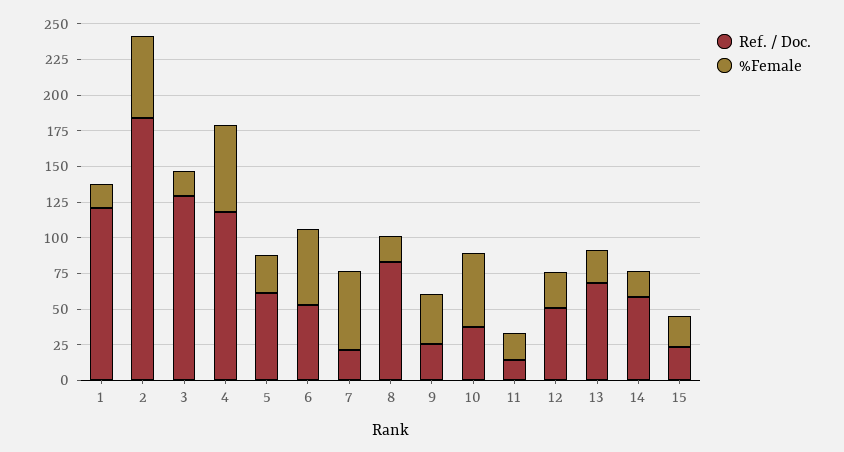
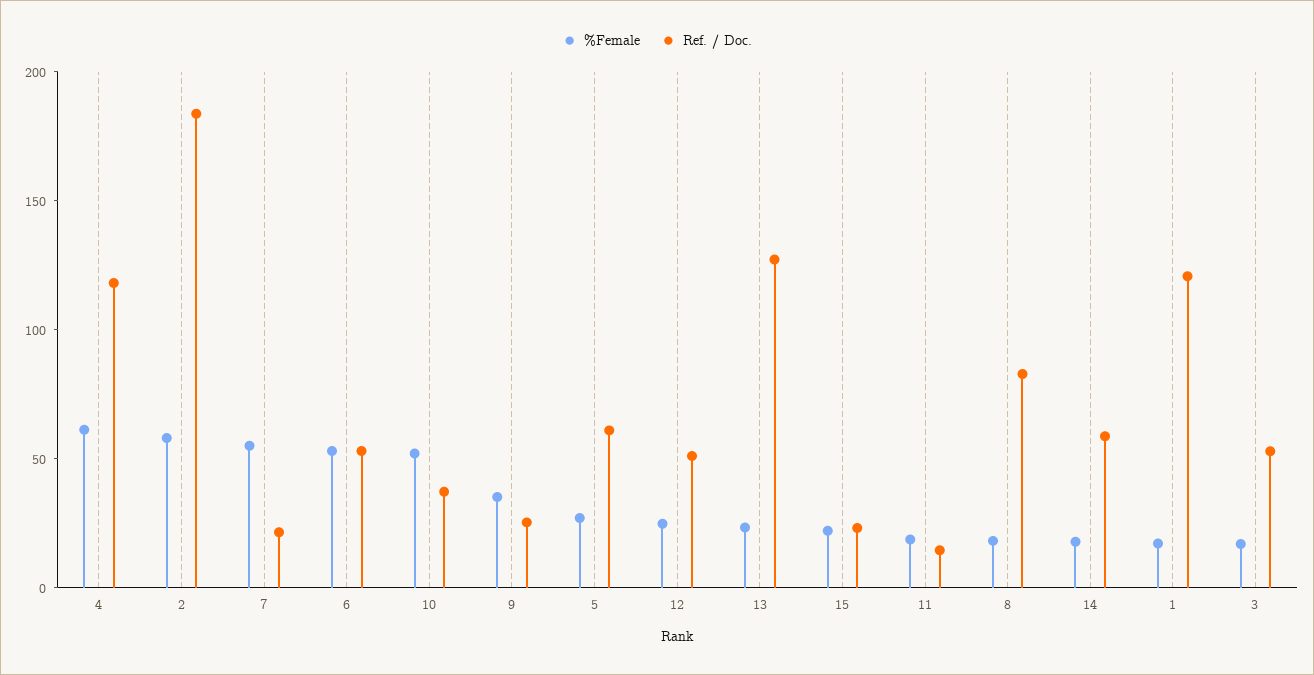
Ref. / Doc., 3: 125 -> 50
Ref. / Doc., 13: 75 -> 130

